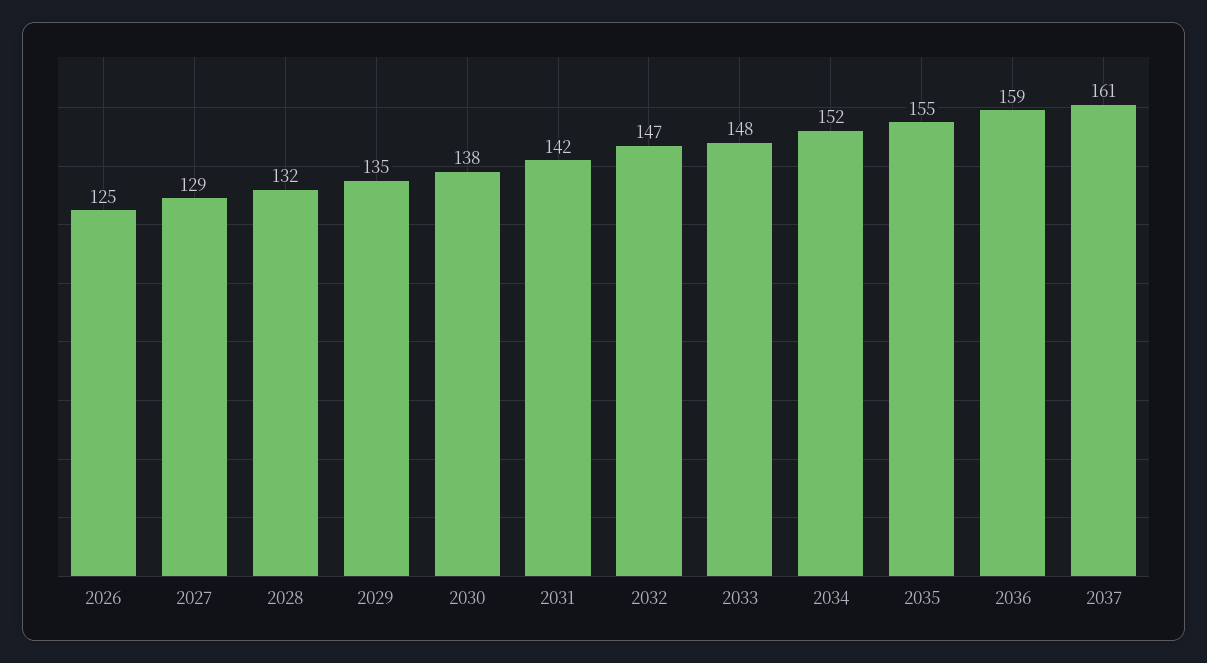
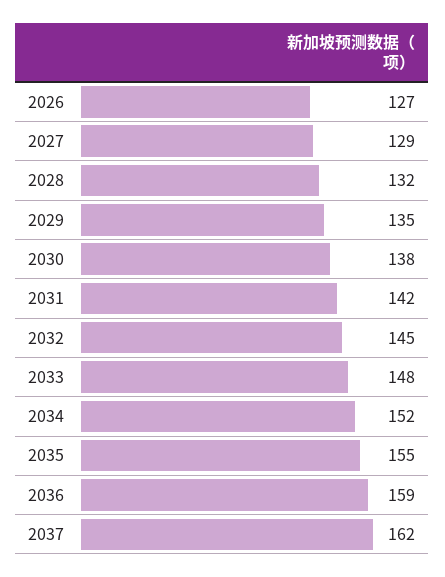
2026: 125 -> 127
2032: 147 -> 145
2037: 161 -> 162

